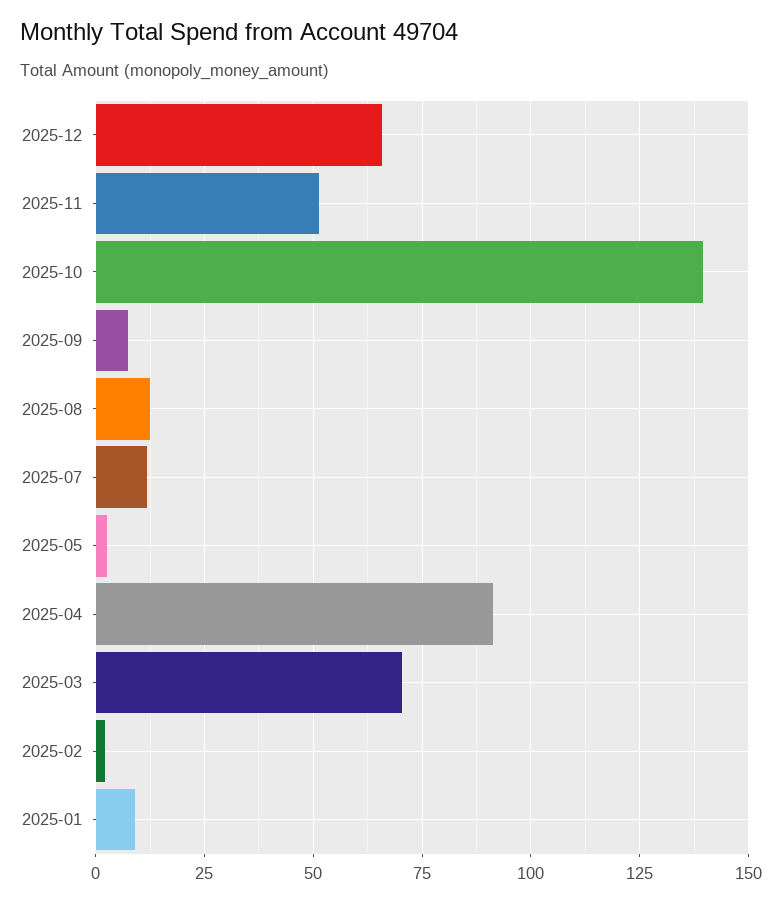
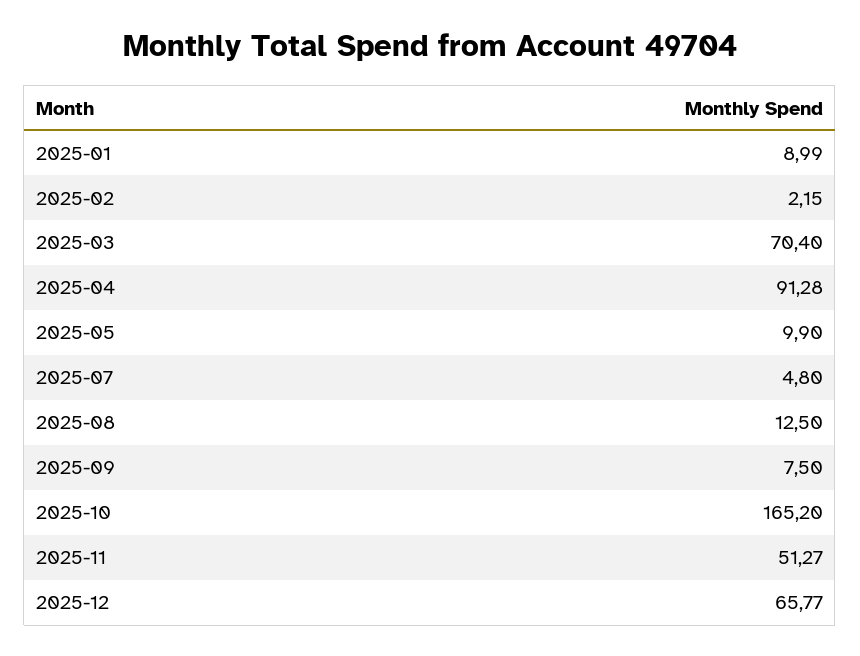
2025-10: 140 -> 165.2
2025-07: 12.5 -> 4.8
2025-05: 2.5 -> 9.9

